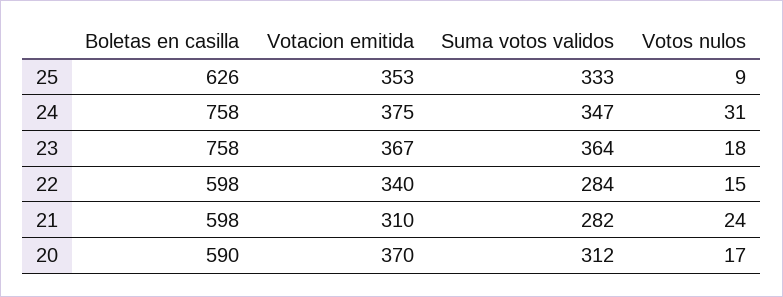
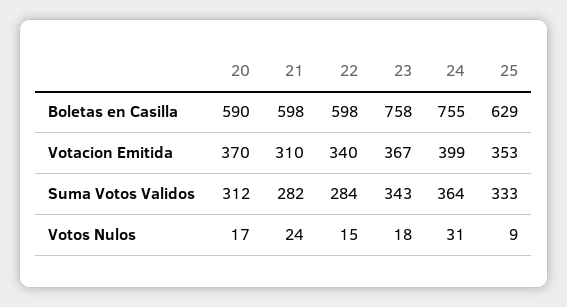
Boletas en casilla, 25: 626 -> 629
Boletas en casilla, 24: 758 -> 755
Votacion emitida, 24: 375 -> 399
Suma votos validos, 24: 347 -> 364
Suma votos validos, 23: 364 -> 343

